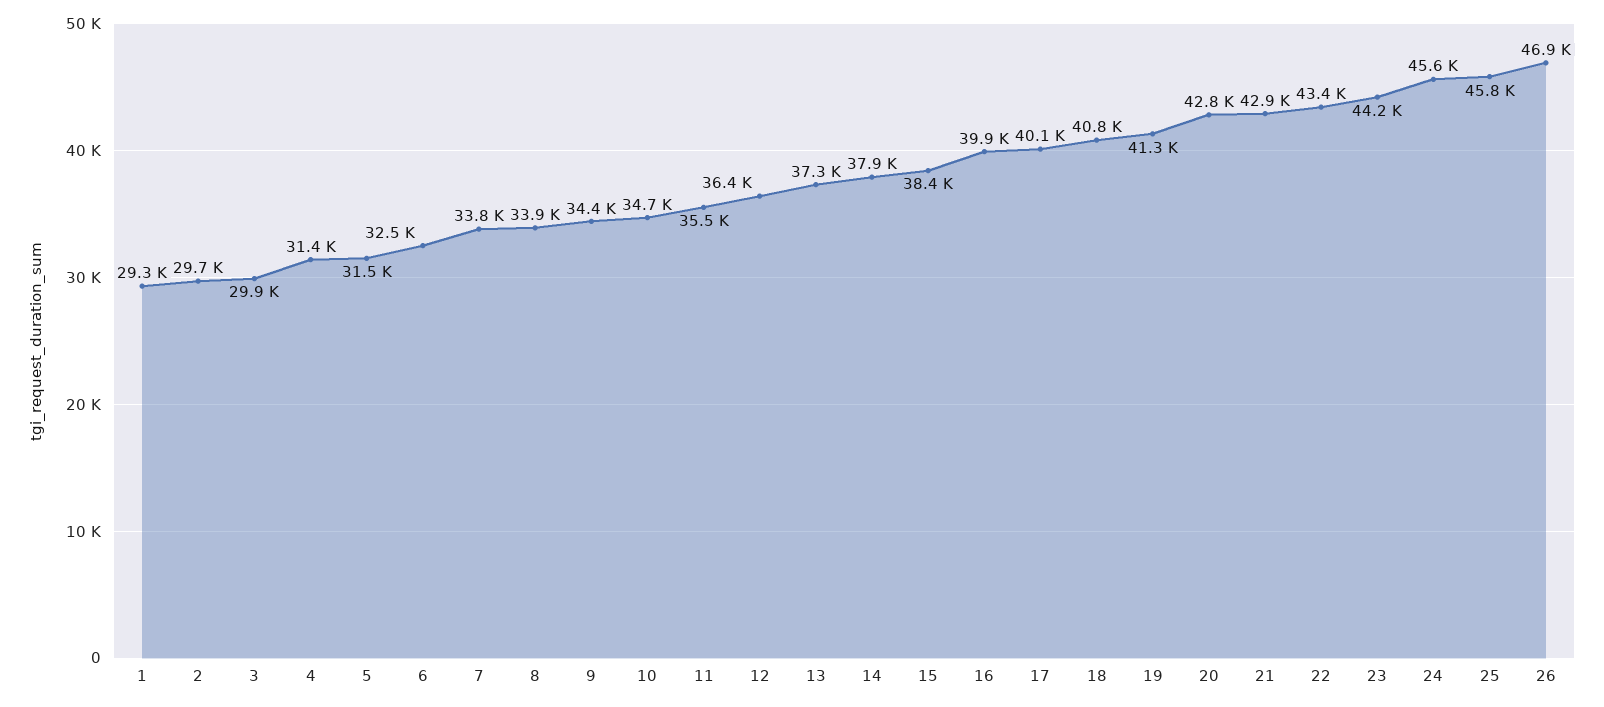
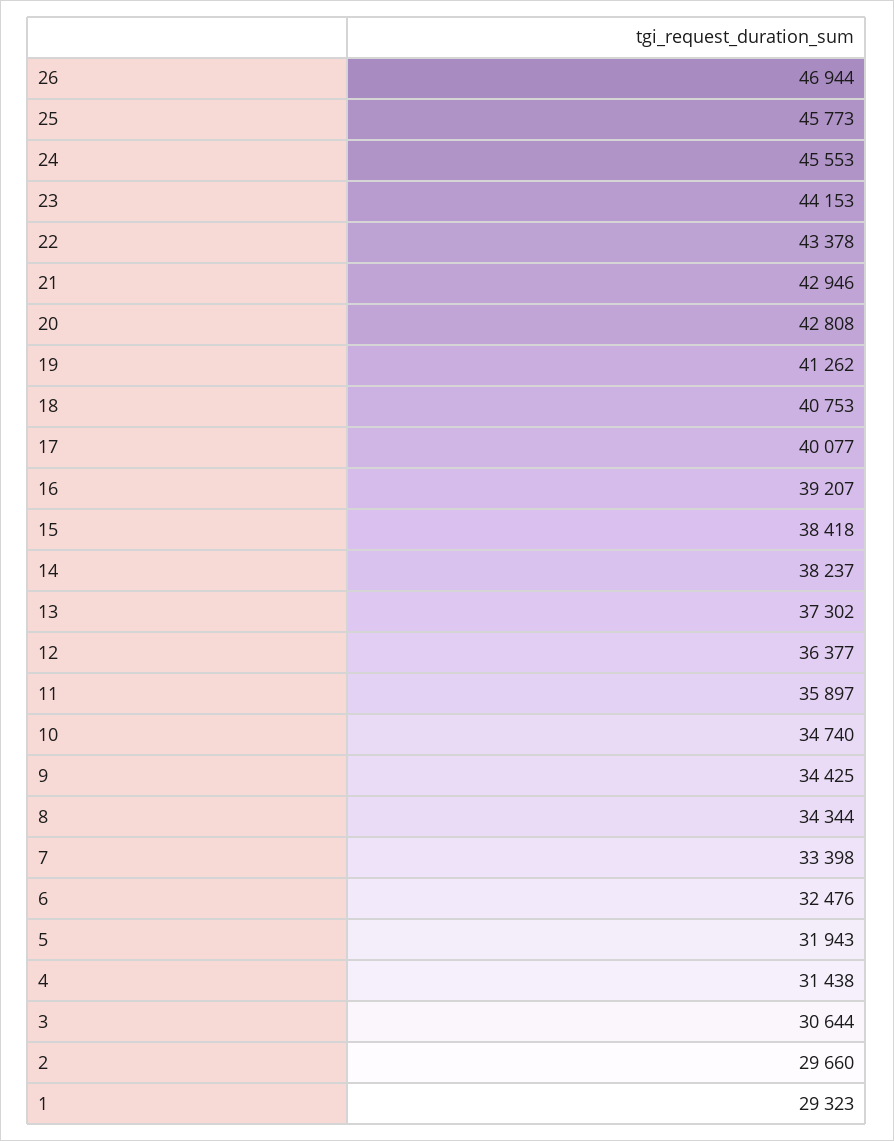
3: 29900 -> 30644
5: 31500 -> 31943
7: 33800 -> 33398
8: 33900 -> 34344
11: 35500 -> 35897
14: 37900 -> 38237
16: 39900 -> 39207

